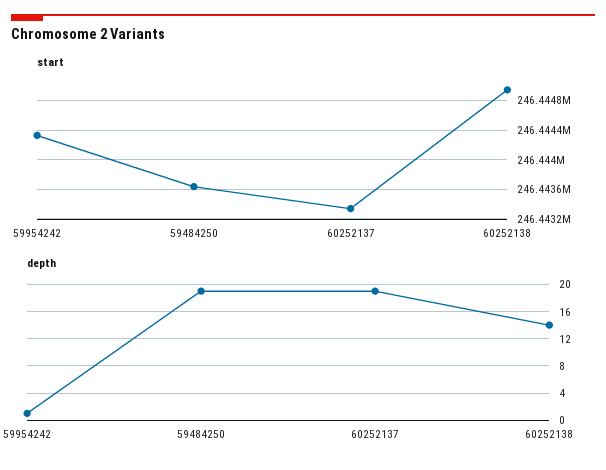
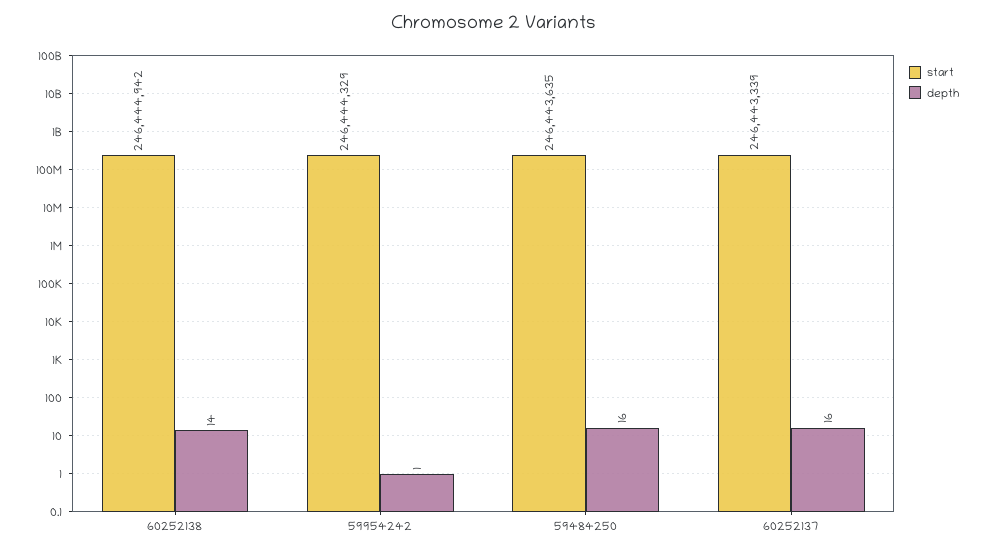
depth, 59484250: 19 -> 16
depth, 60252137: 19 -> 16

